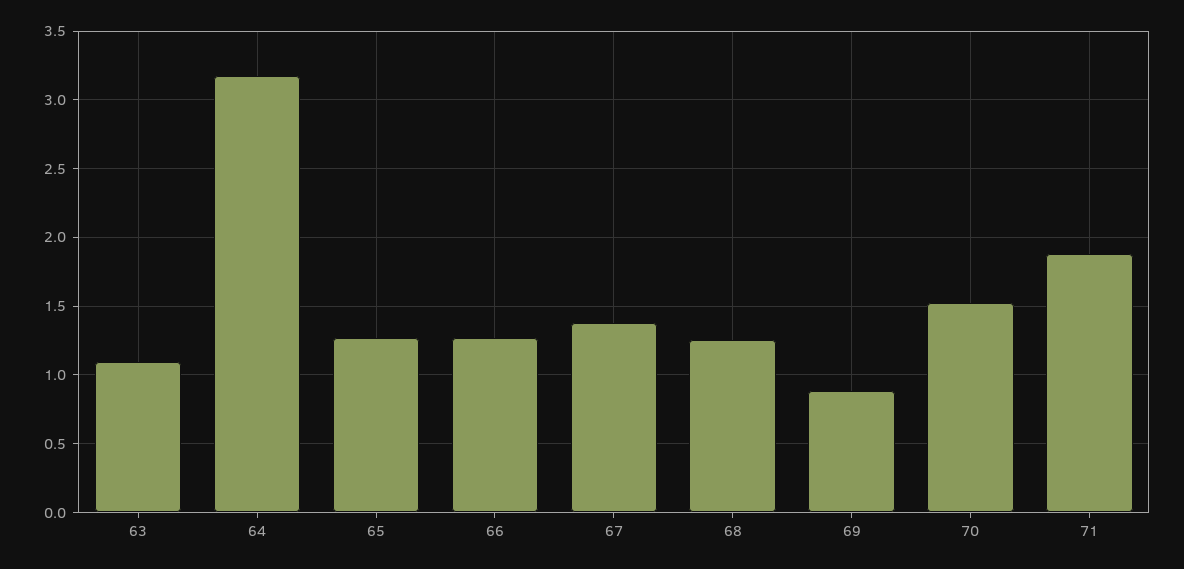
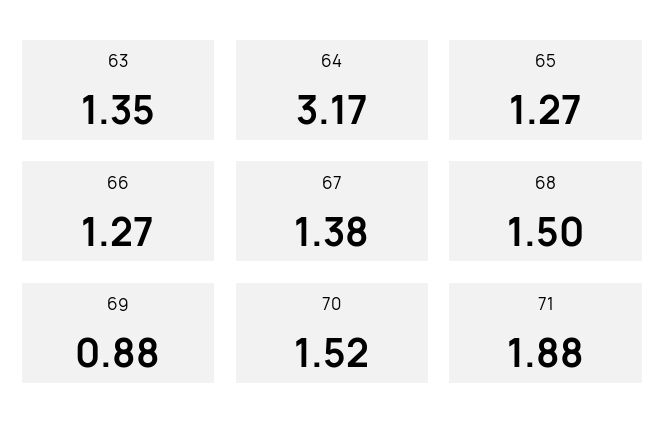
63: 1.1 -> 1.35
68: 1.25 -> 1.5

